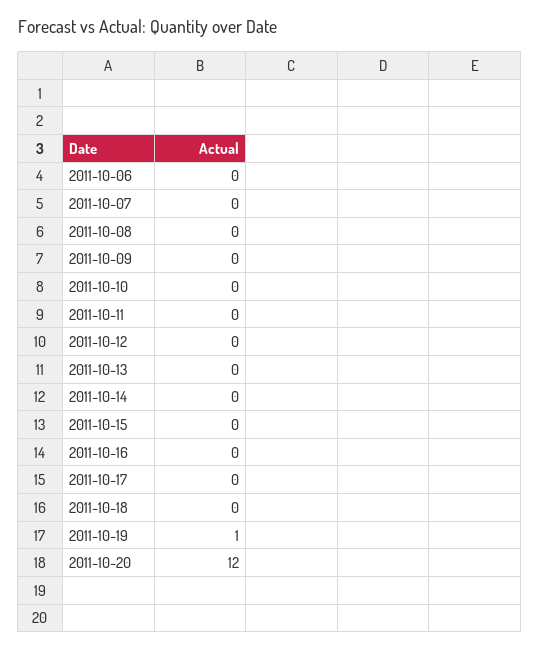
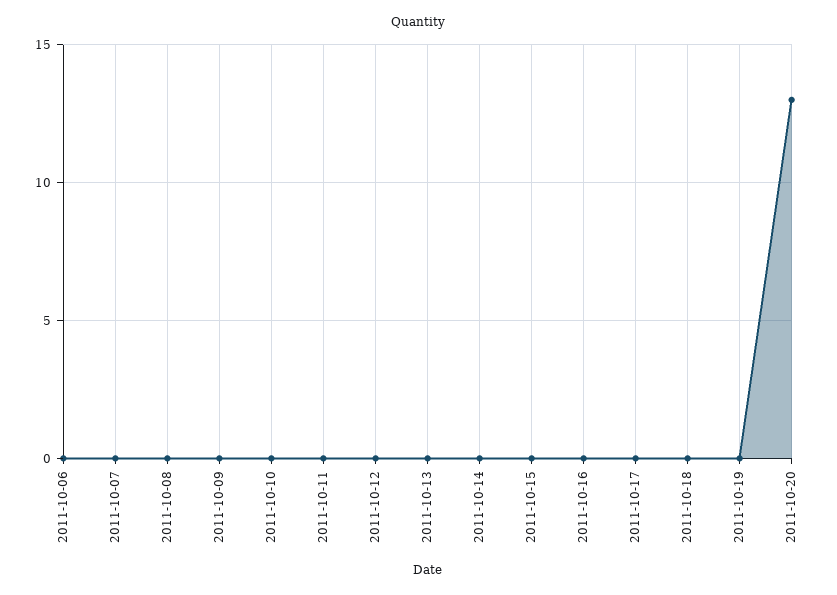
2011-10-19: 1 -> 0
2011-10-20: 12 -> 13

